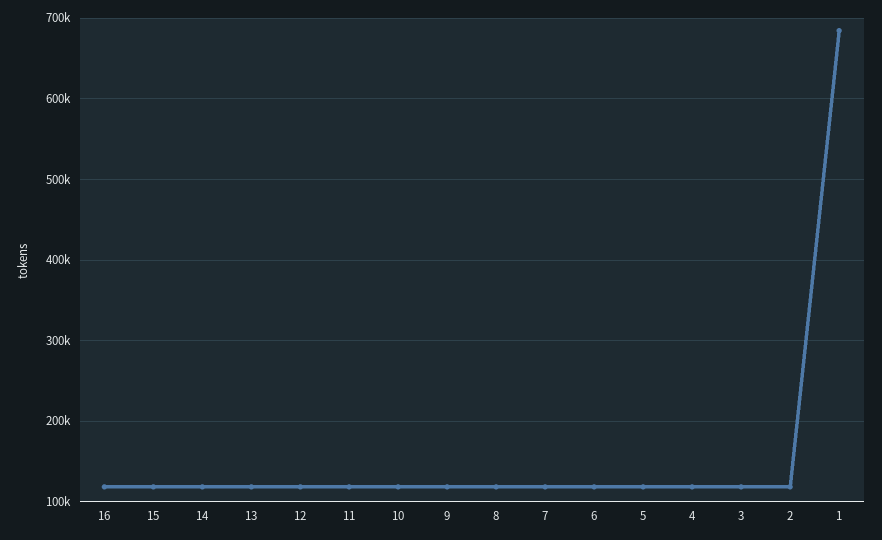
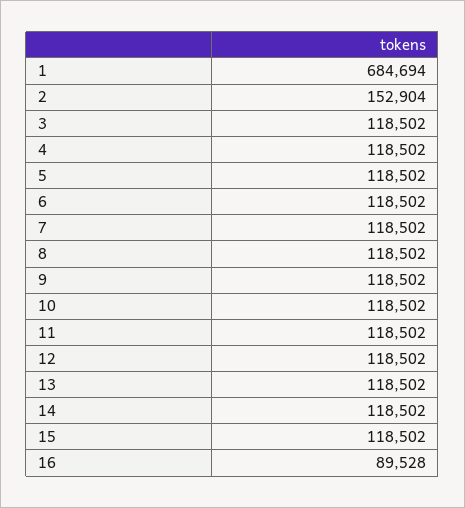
16: 120000 -> 89528
2: 120000 -> 152904

